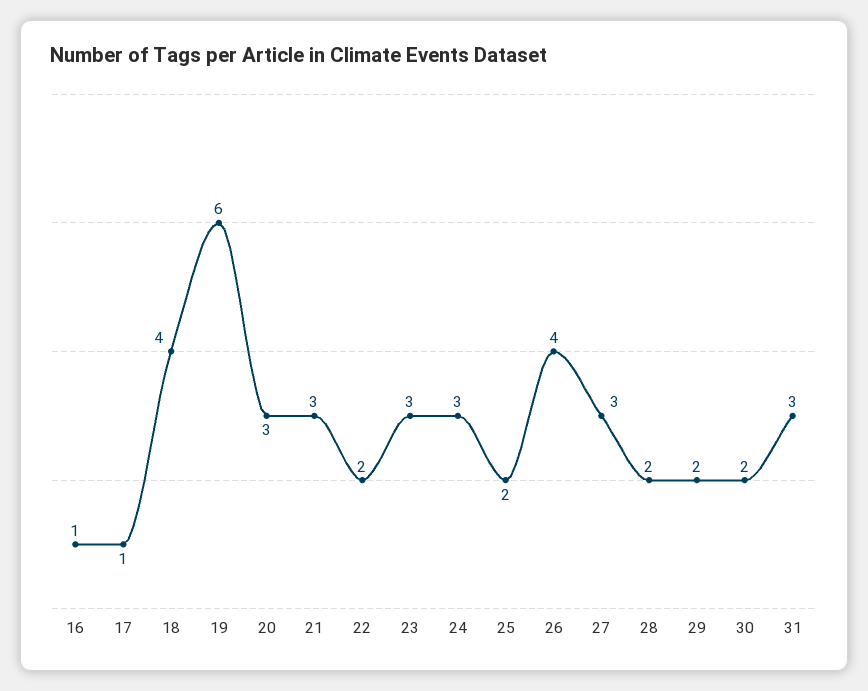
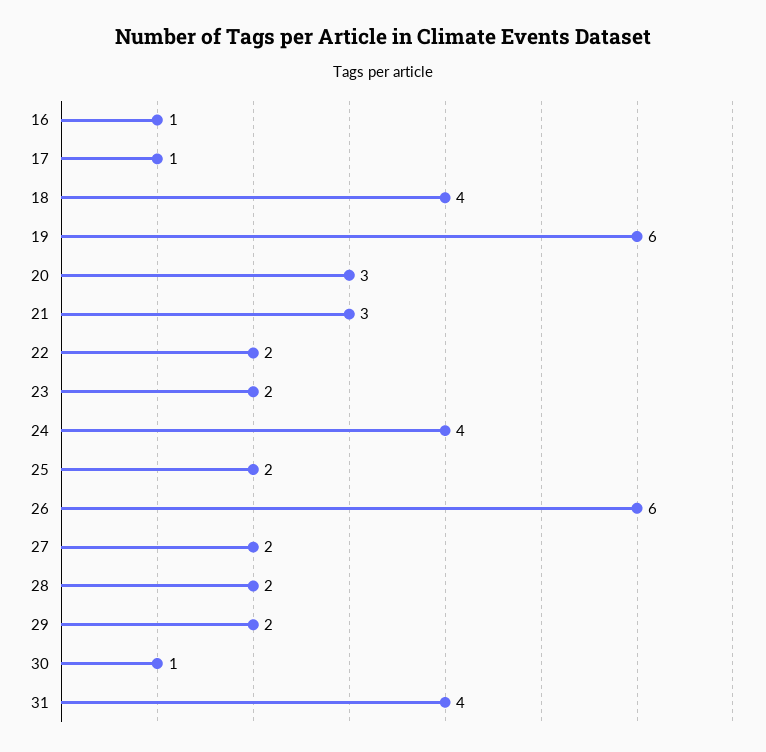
23: 3 -> 2
24: 3 -> 4
26: 4 -> 6
27: 3 -> 2
30: 2 -> 1
31: 3 -> 4

